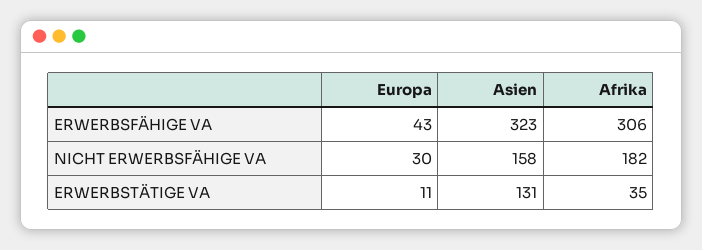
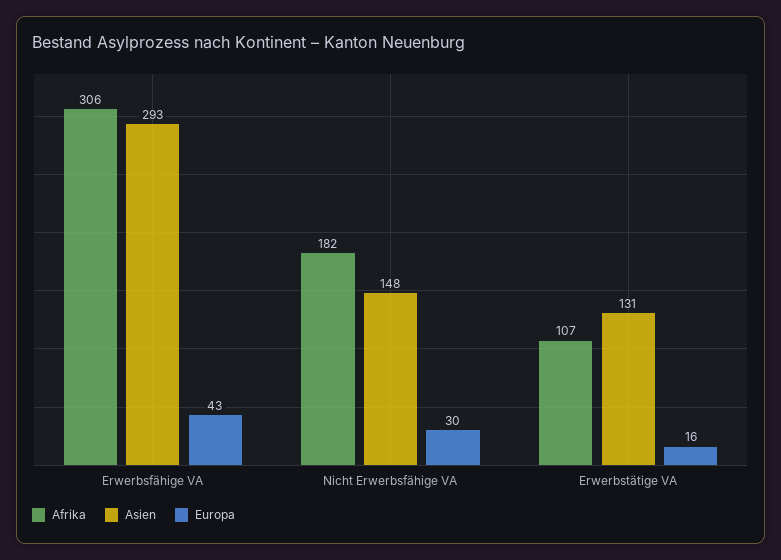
Asien, ERWERBSFÄHIGE VA: 323 -> 293
Asien, NICHT ERWERBSFÄHIGE VA: 158 -> 148
Europa, ERWERBSTÄTIGE VA: 11 -> 16
Afrika, ERWERBSTÄTIGE VA: 35 -> 107

